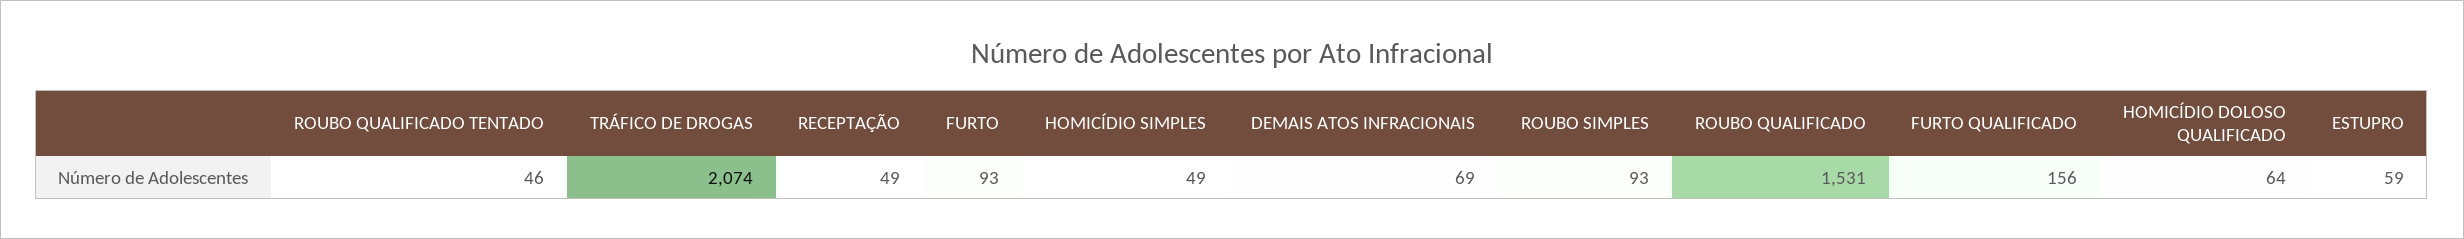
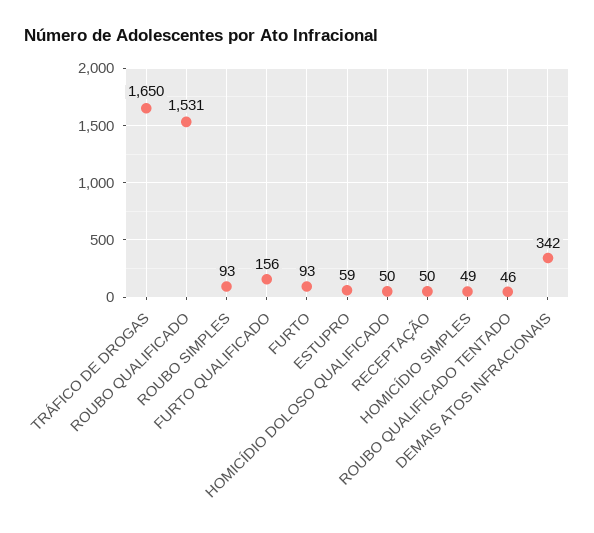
TRÁFICO DE DROGAS: 2074 -> 1650
RECEPTAÇÃO: 49 -> 50
DEMAIS ATOS INFRACIONAIS: 69 -> 342
HOMICÍDIO DOLOSO QUALIFICADO: 64 -> 50

